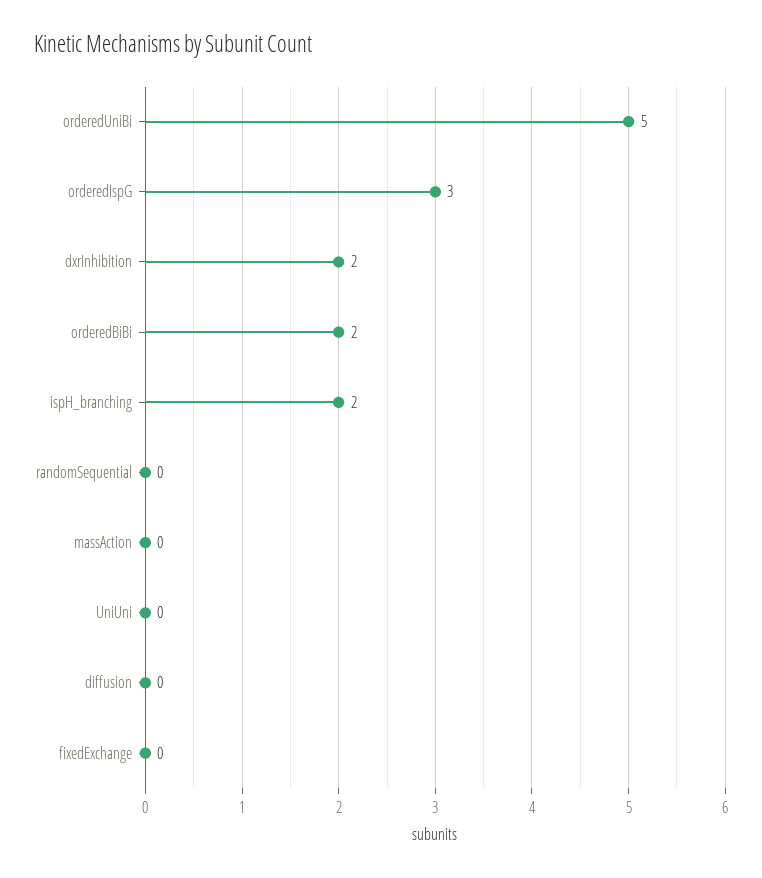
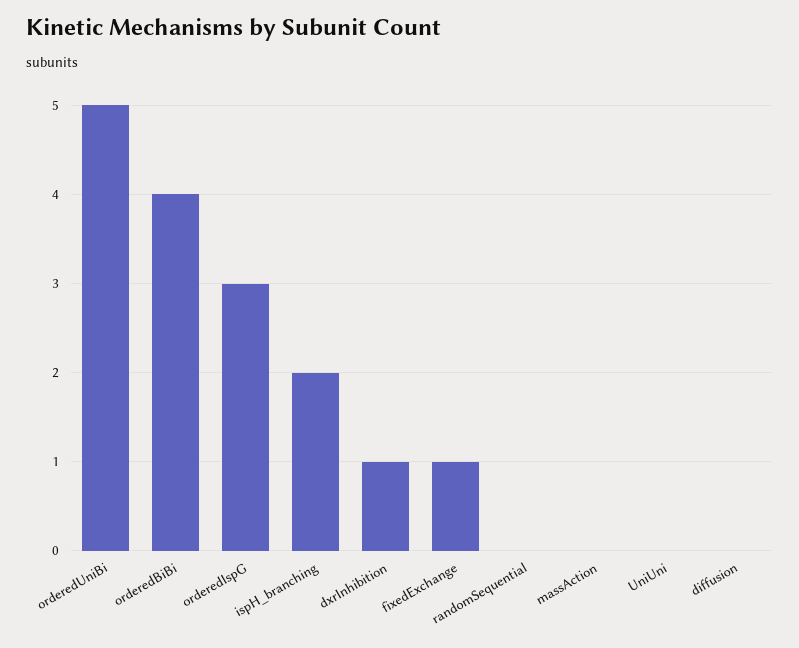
dxrInhibition: 2 -> 1
orderedBiBi: 2 -> 4
fixedExchange: 0 -> 1

